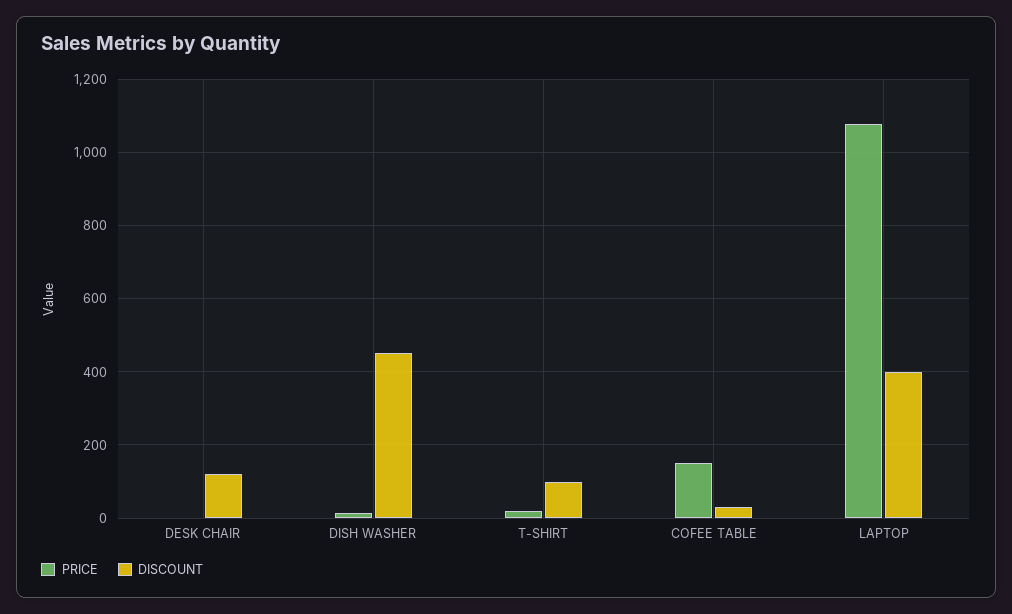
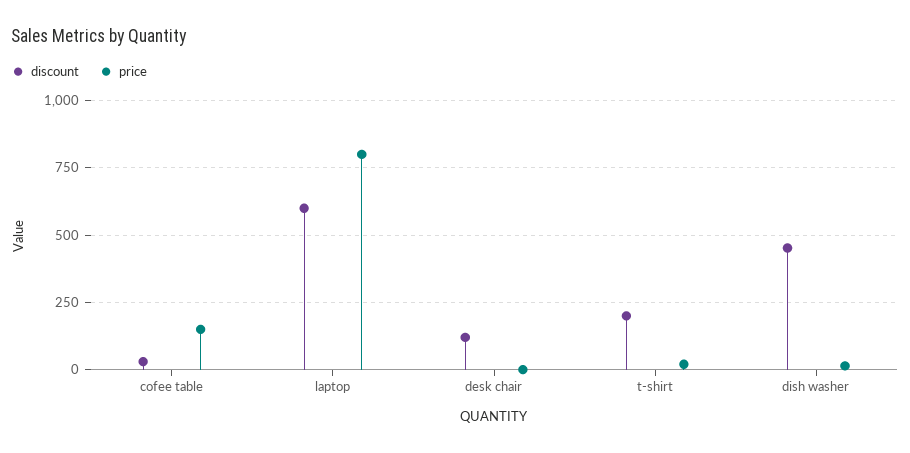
DISCOUNT, T-SHIRT: 100 -> 200
PRICE, LAPTOP: 1080 -> 800
DISCOUNT, LAPTOP: 400 -> 600

